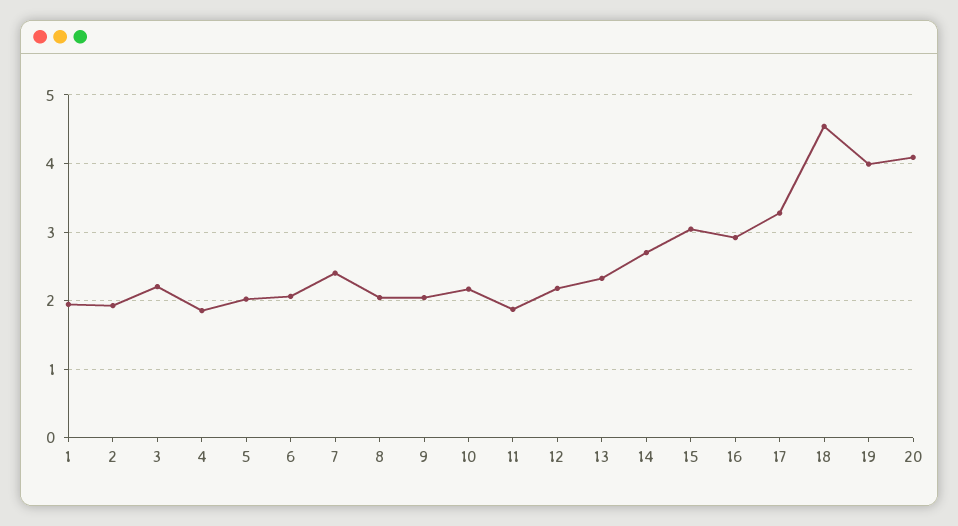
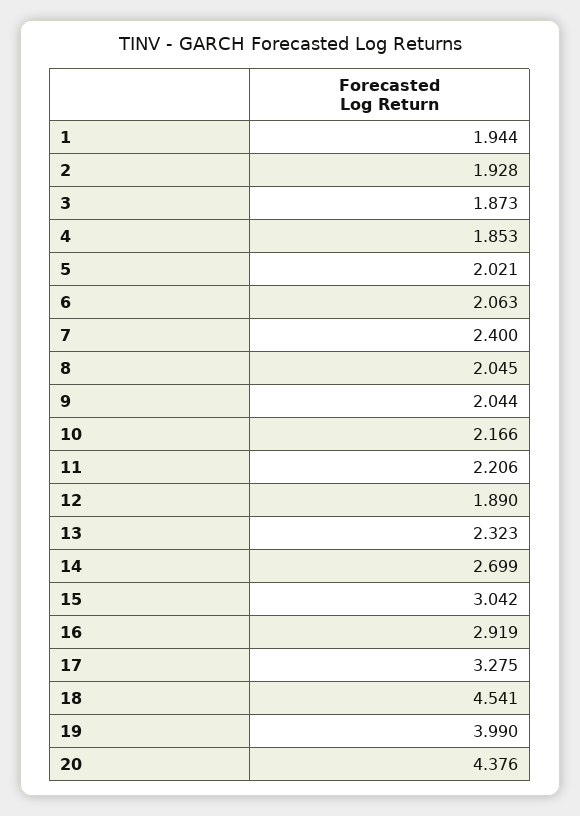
3: 2.2 -> 1.873
11: 1.9 -> 2.206
12: 2.2 -> 1.89
20: 4.1 -> 4.376

